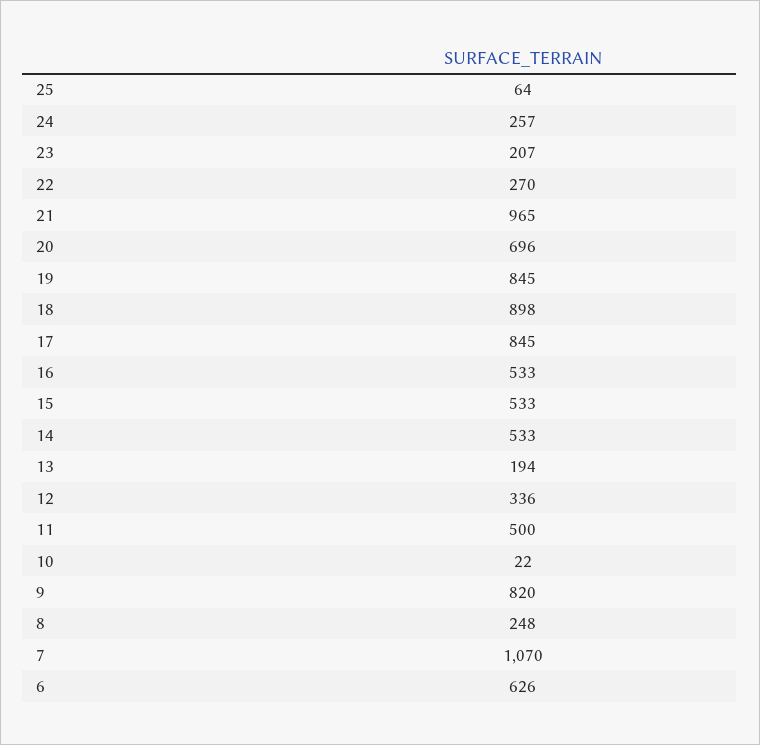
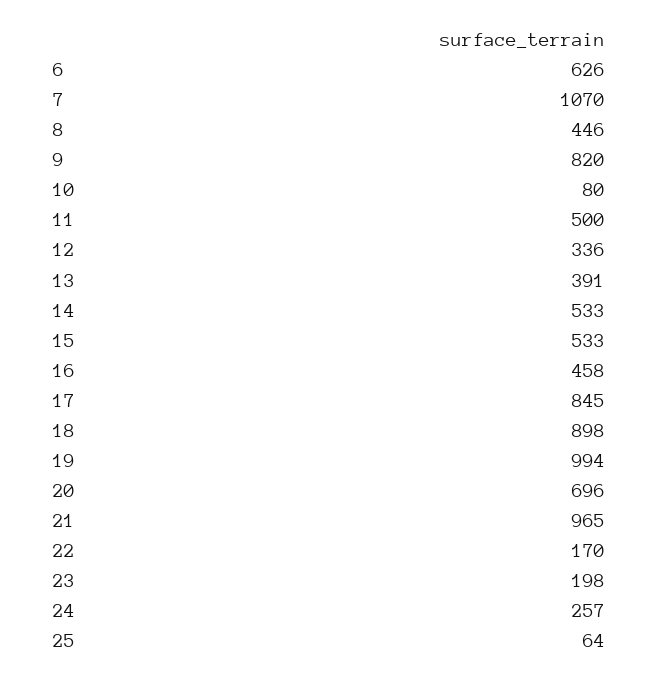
23: 207 -> 198
22: 270 -> 170
19: 845 -> 994
16: 533 -> 458
13: 194 -> 391
10: 22 -> 80
8: 248 -> 446

